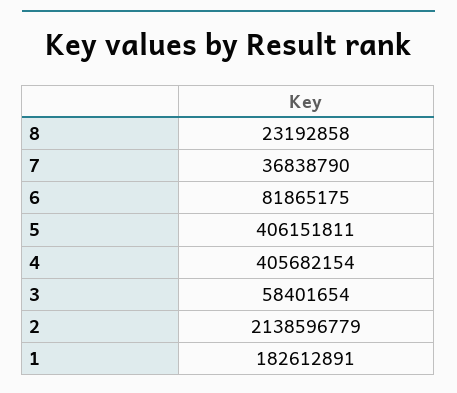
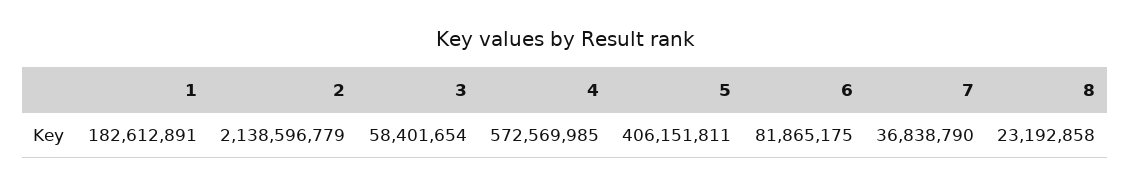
4: 405682154 -> 572569985

